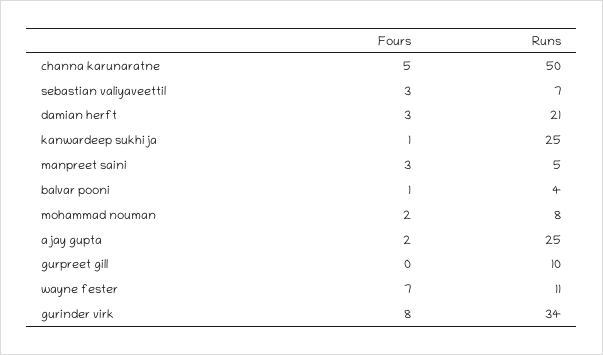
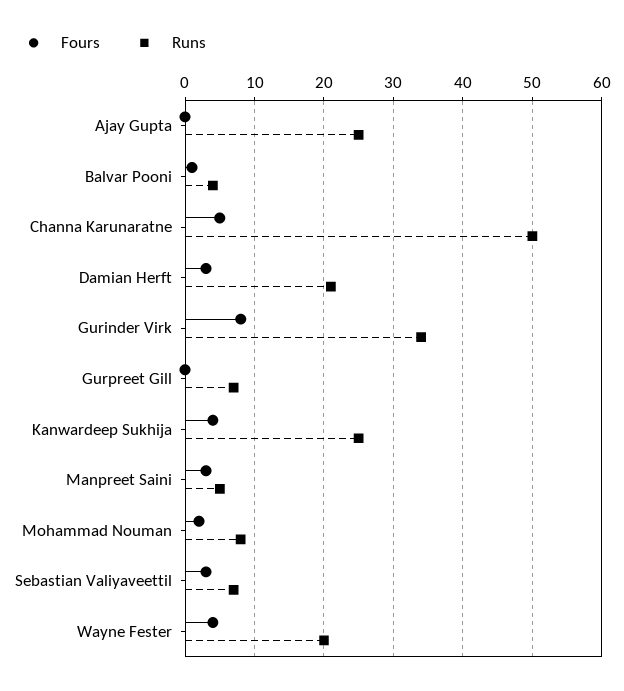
Fours, kanwardeep sukhija: 1 -> 4
Fours, ajay gupta: 2 -> 0
Runs, gurpreet gill: 10 -> 7
Fours, wayne fester: 7 -> 4
Runs, wayne fester: 11 -> 20

